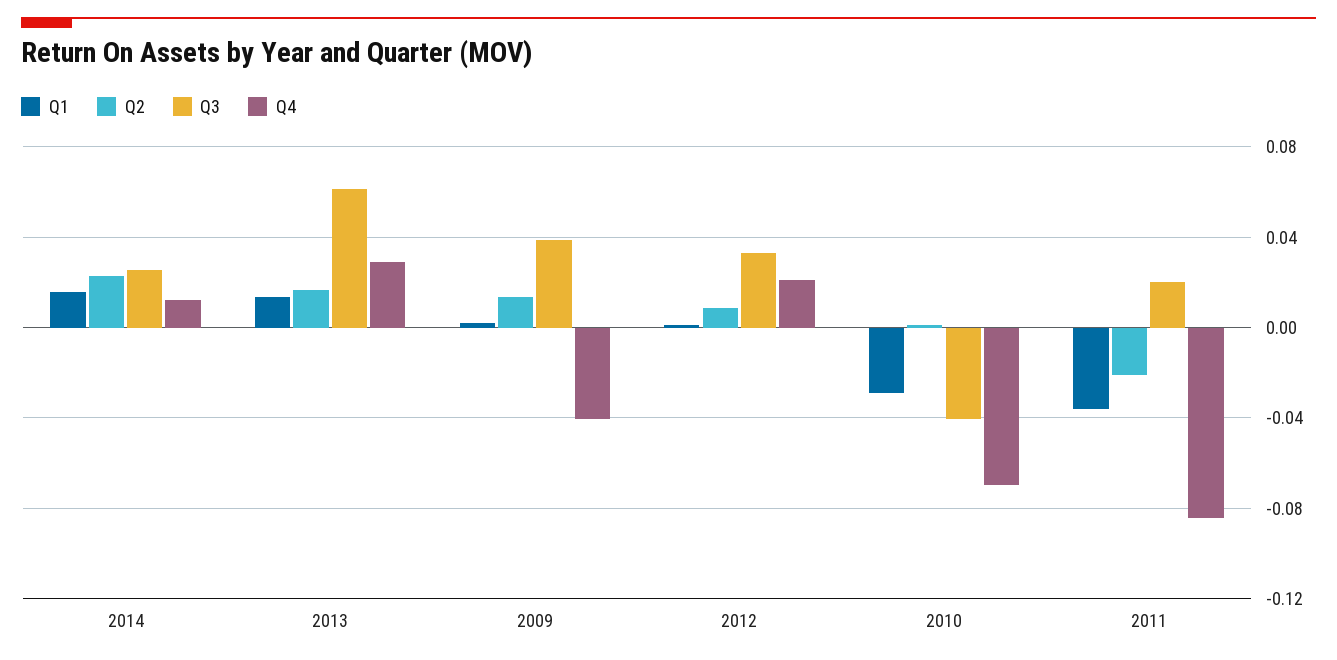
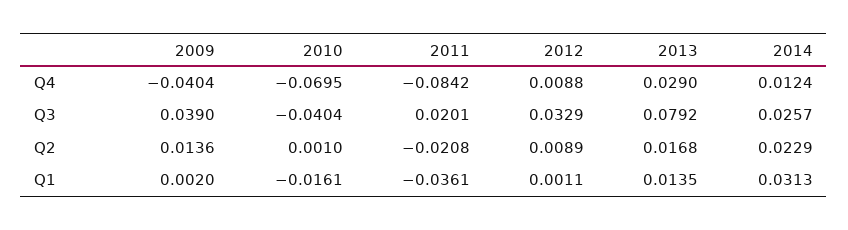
Q1, 2014: 0.015 -> 0.0313
Q3, 2013: 0.06 -> 0.0792
Q4, 2012: 0.02 -> 0.0088
Q1, 2010: -0.03 -> -0.0161

